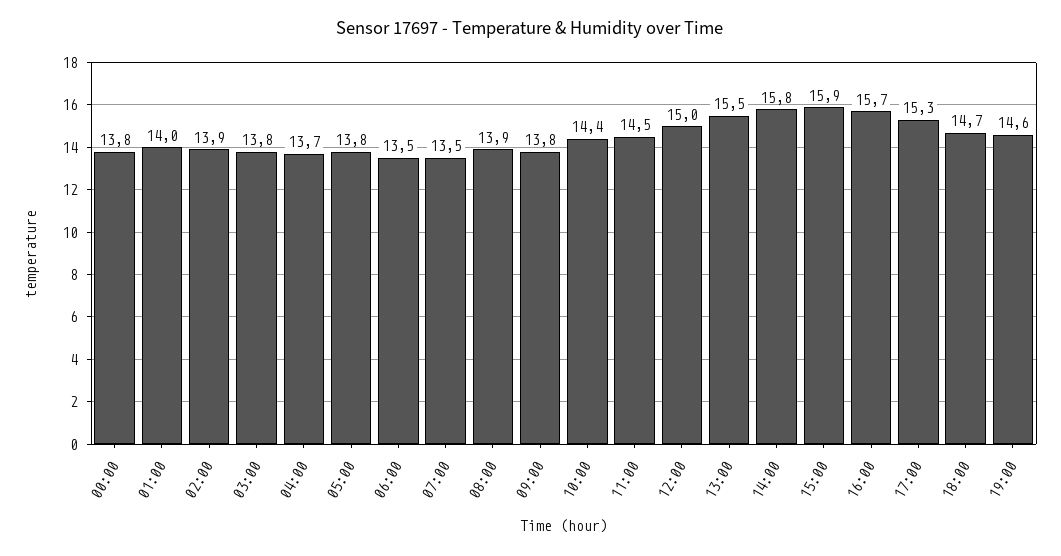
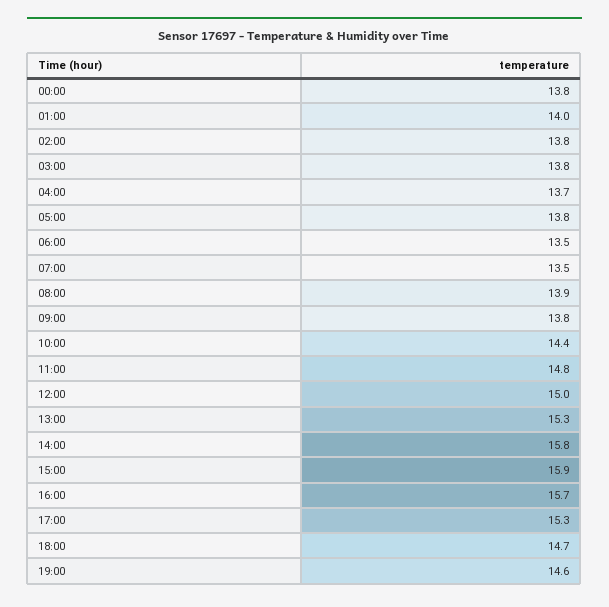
02:00: 13.9 -> 13.8
11:00: 14.5 -> 14.8
13:00: 15.5 -> 15.3

